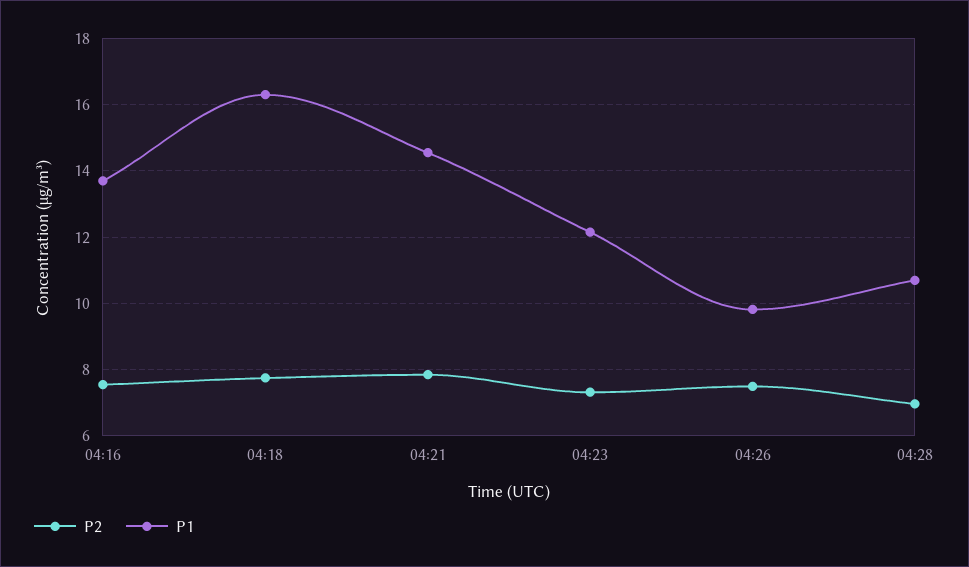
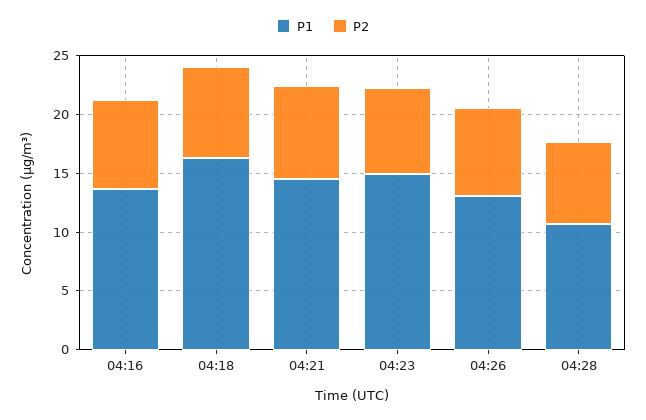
P1, 04:23: 12.2 -> 15
P1, 04:26: 9.8 -> 13

